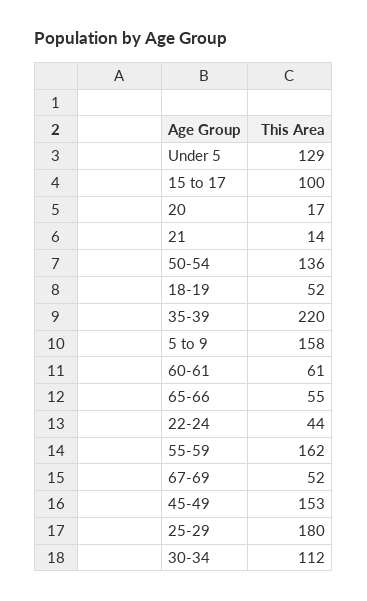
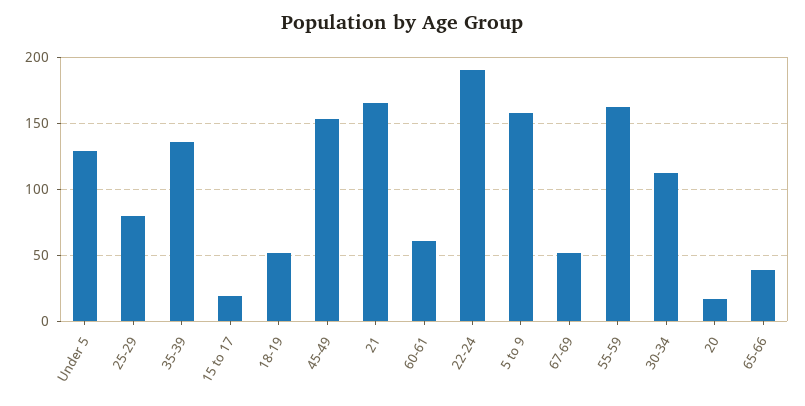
15 to 17: 100 -> 20
21: 14 -> 165
50-54: 136 -> none
35-39: 220 -> 135
65-66: 55 -> 40
22-24: 44 -> 190
25-29: 180 -> 80

